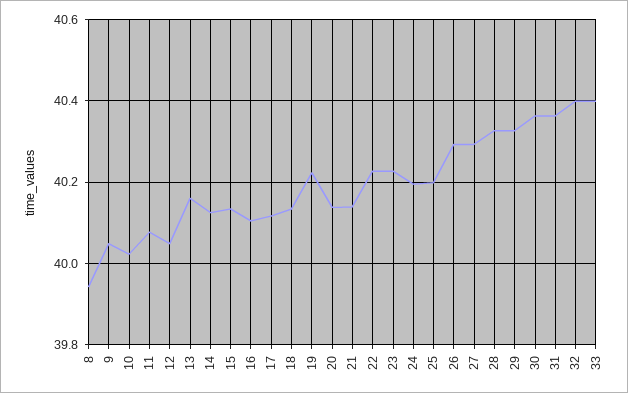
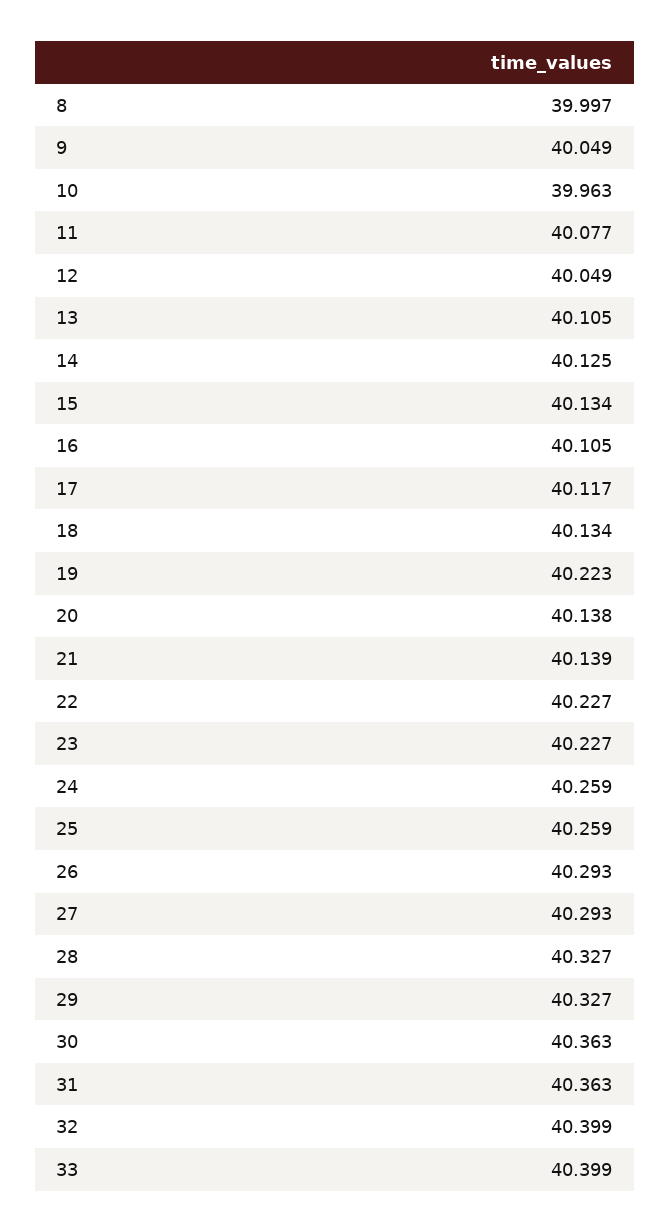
8: 39.94 -> 39.997
10: 40.02 -> 39.963
13: 40.16 -> 40.105
24: 40.2 -> 40.259
25: 40.2 -> 40.259

